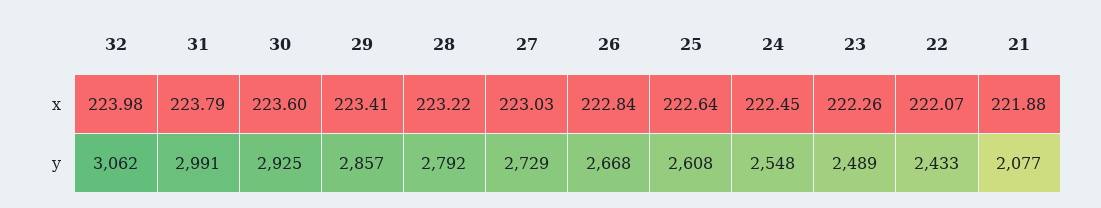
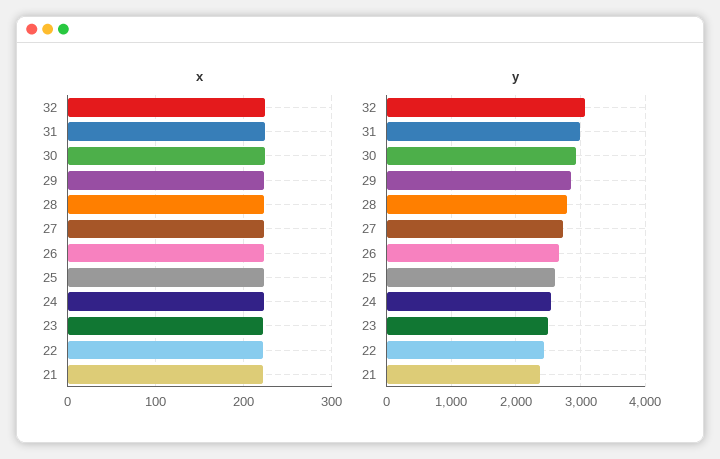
y, 21: 2077 -> 2400

